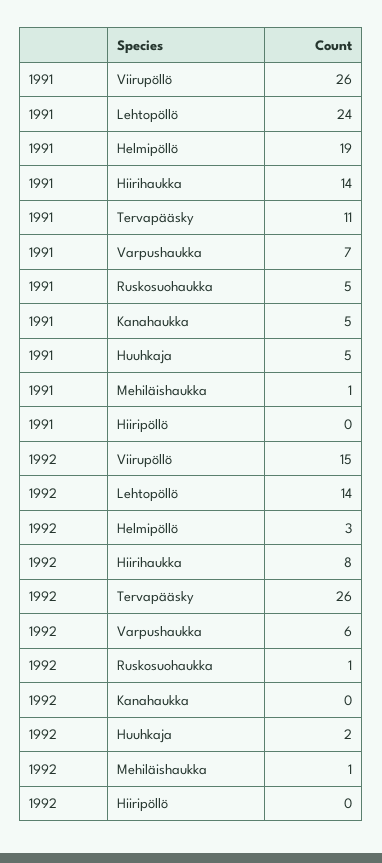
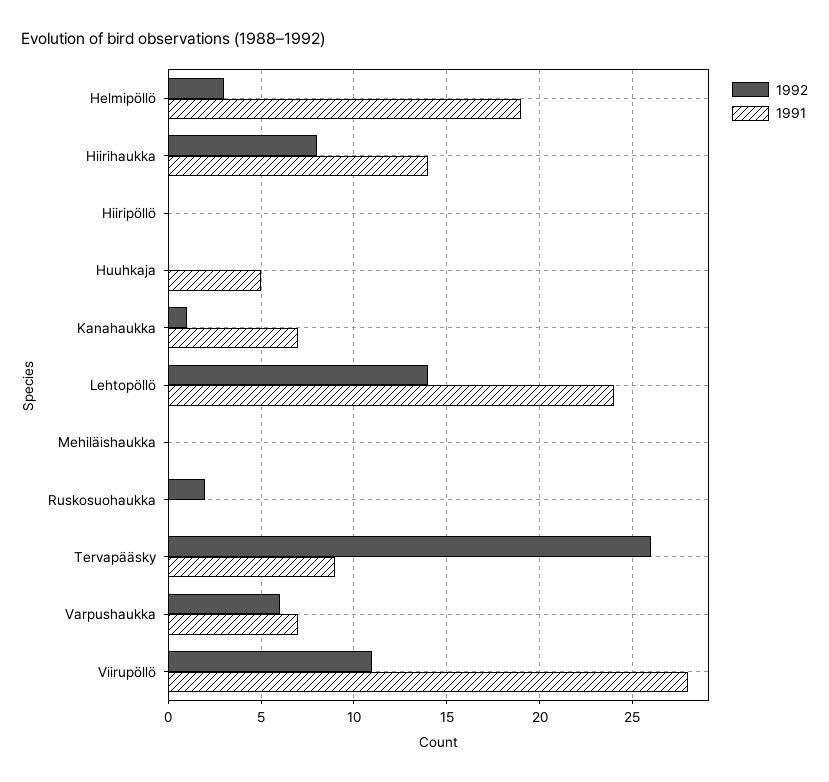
1991, Viirupöllö: 26 -> 28
1991, Tervapääsky: 11 -> 9
1991, Ruskosuohaukka: 5 -> 0
1991, Kanahaukka: 5 -> 7
1991, Mehiläishaukka: 1 -> 0
1992, Viirupöllö: 15 -> 11
1992, Ruskosuohaukka: 1 -> 2
1992, Kanahaukka: 0 -> 1
1992, Huuhkaja: 2 -> 0
1992, Mehiläishaukka: 1 -> 0

